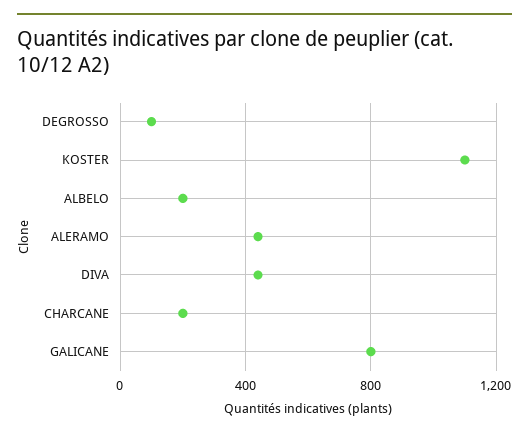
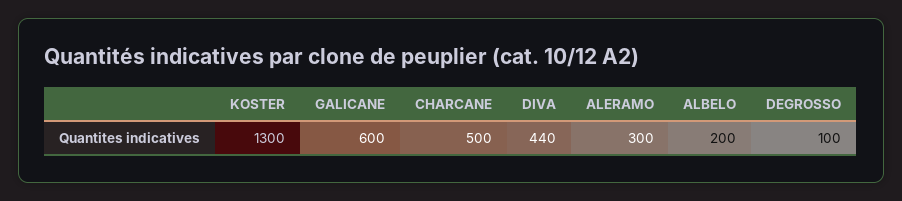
KOSTER: 1100 -> 1300
ALERAMO: 450 -> 300
CHARCANE: 200 -> 500
GALICANE: 800 -> 600

